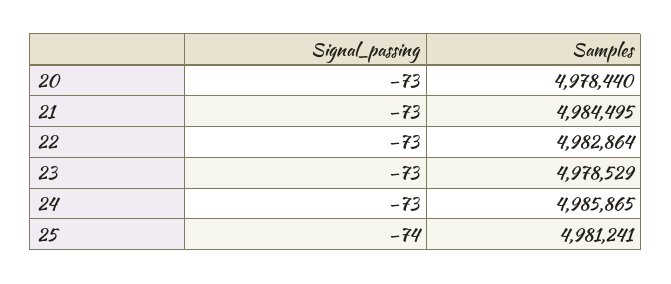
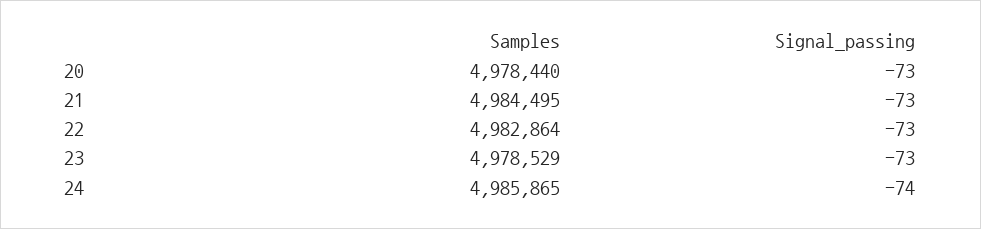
Signal_passing, 24: -73 -> -74
Signal_passing, 25: -74 -> none
Samples, 25: 4981241 -> none

